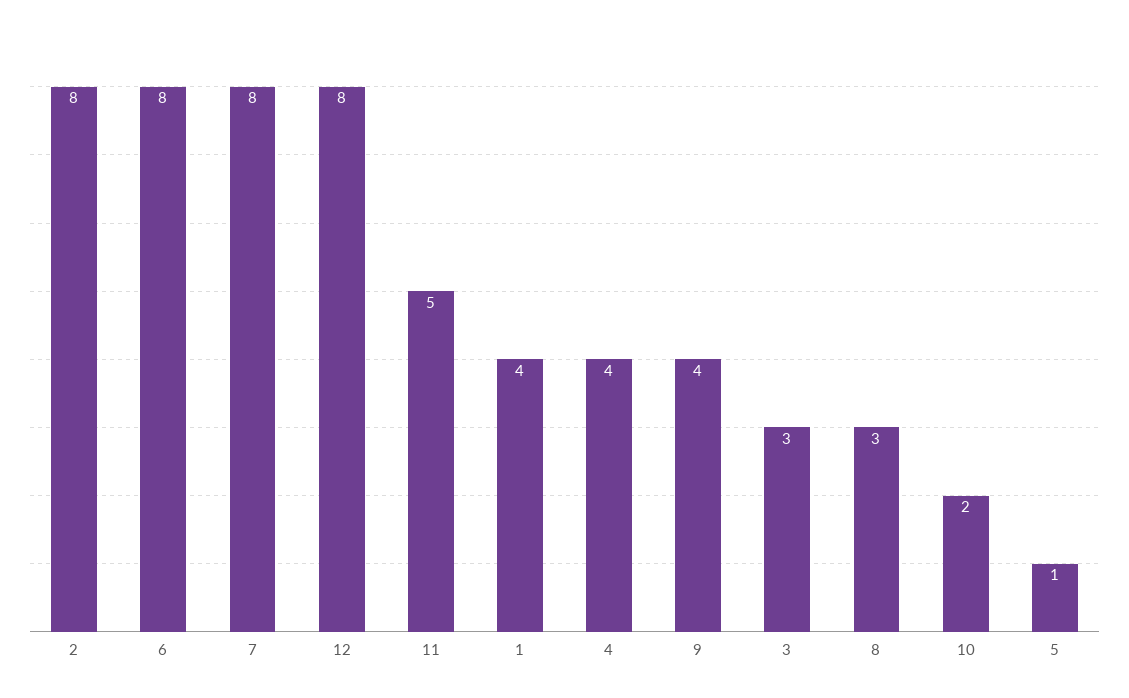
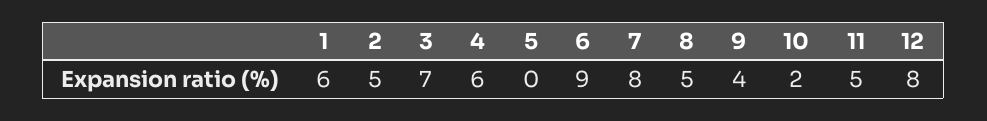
2: 8 -> 5
6: 8 -> 9
1: 4 -> 6
4: 4 -> 6
3: 3 -> 7
8: 3 -> 5
5: 1 -> 0

